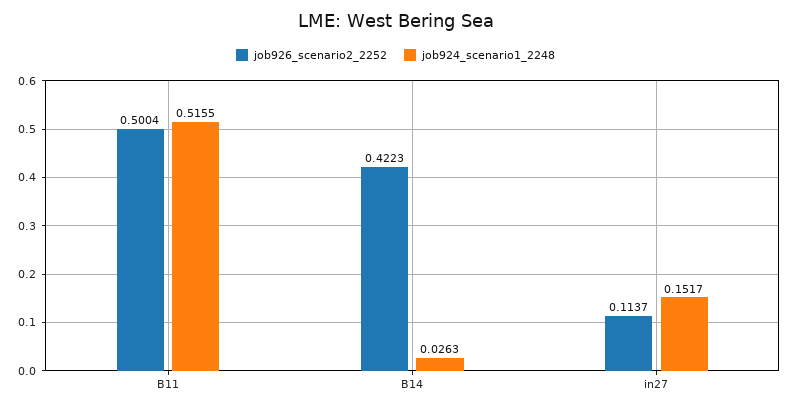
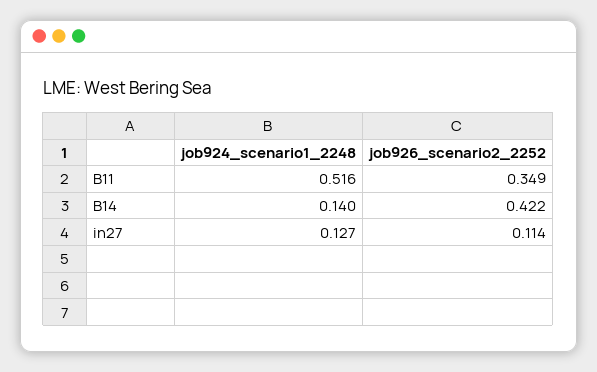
job926_scenario2_2252, B11: 0.5004 -> 0.349
job924_scenario1_2248, B14: 0.0263 -> 0.14
job924_scenario1_2248, in27: 0.1517 -> 0.127

